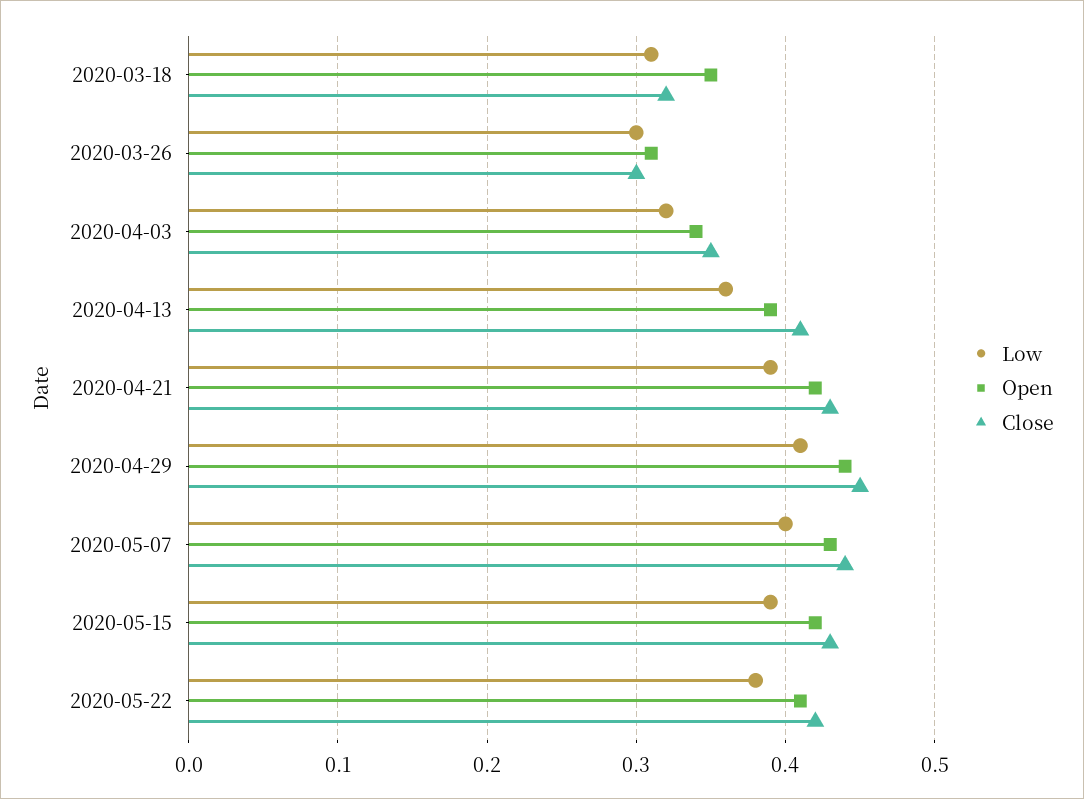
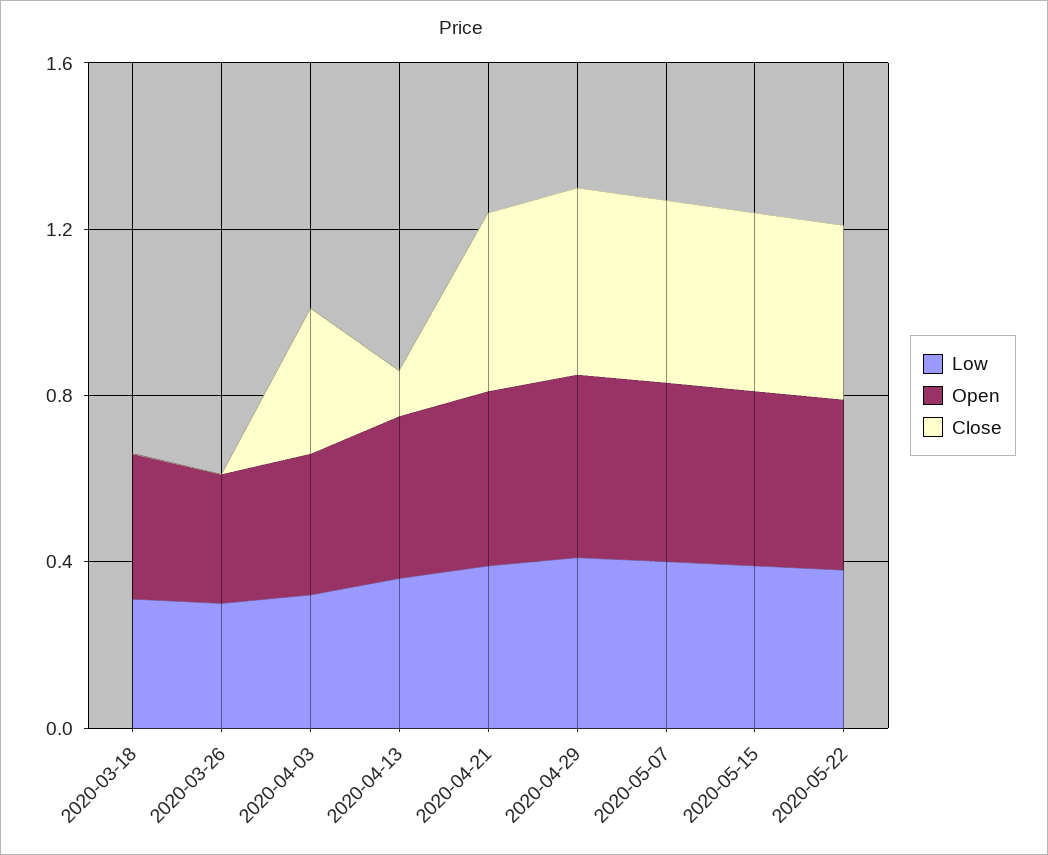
Close, 2020-03-18: 0.32 -> 0
Close, 2020-03-26: 0.3 -> 0
Close, 2020-04-13: 0.41 -> 0.1

